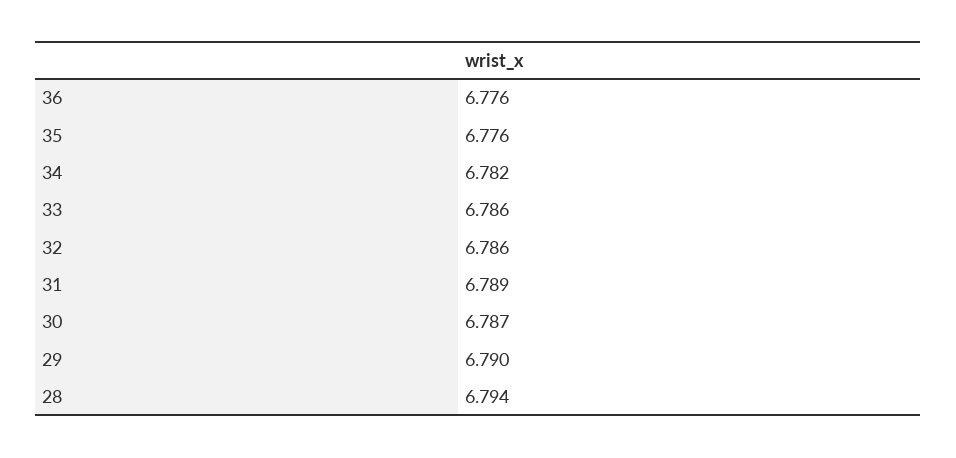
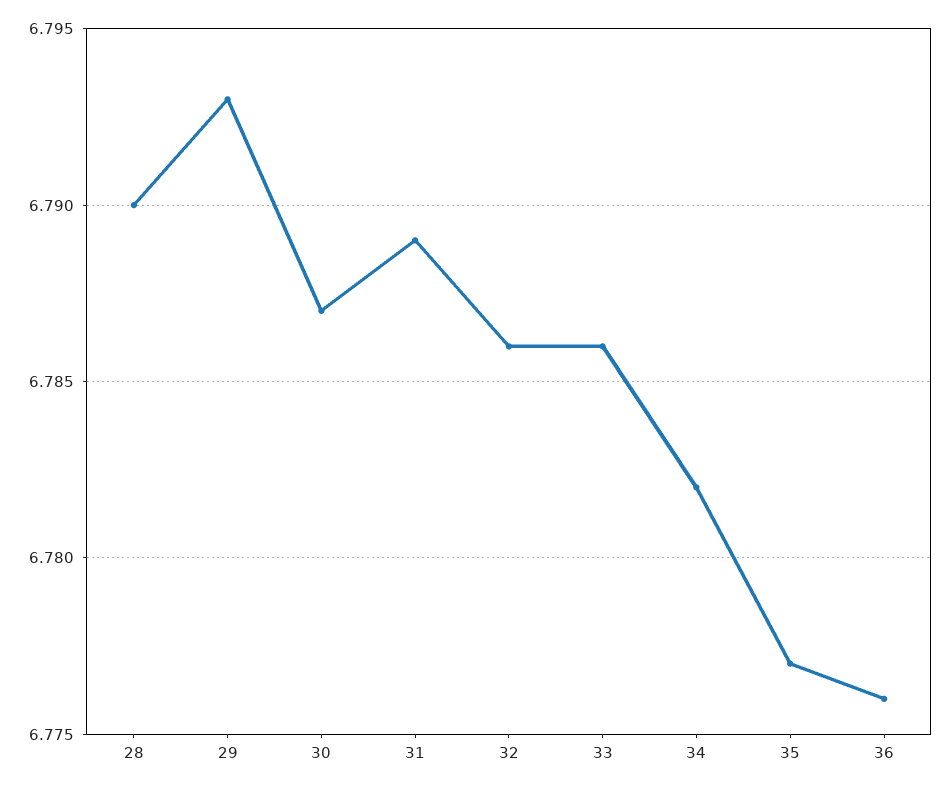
35: 6.776 -> 6.777
29: 6.79 -> 6.793
28: 6.794 -> 6.79

